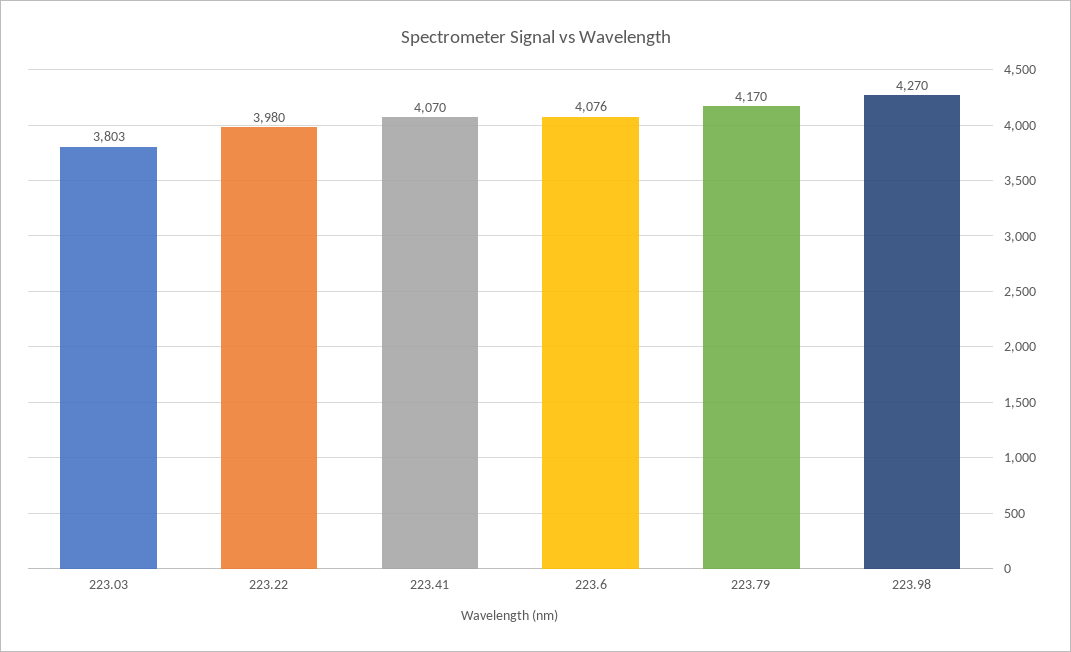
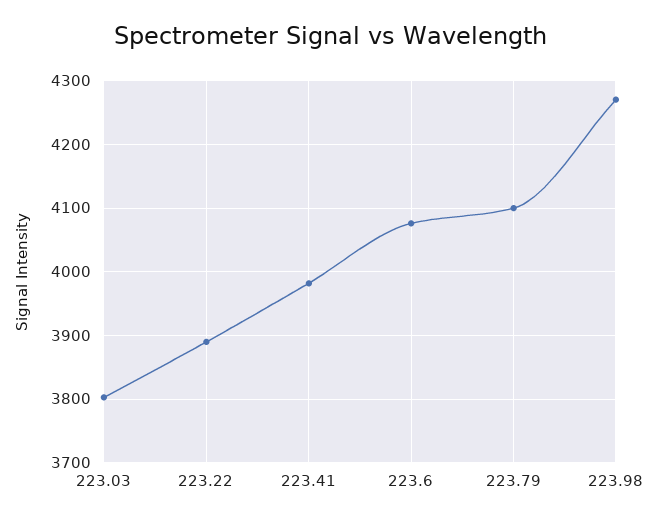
223.22: 3980 -> 3890
223.41: 4070 -> 3980
223.79: 4170 -> 4100

